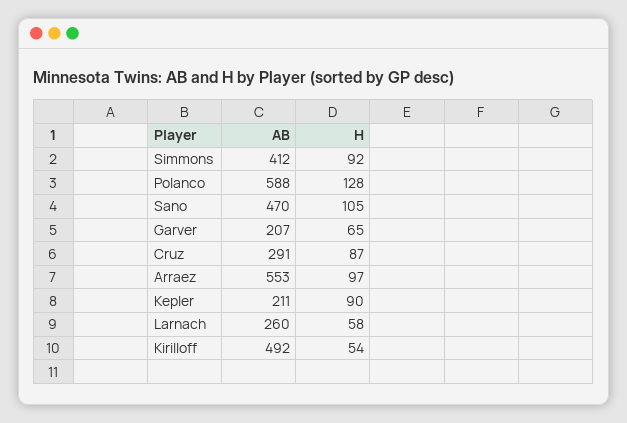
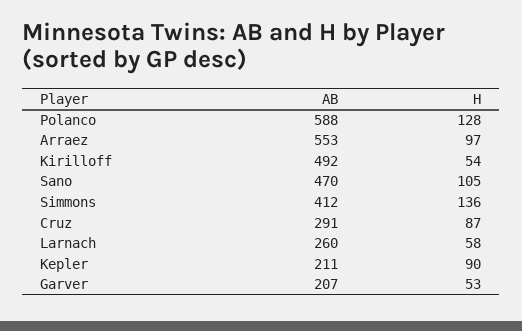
H, Simmons: 92 -> 136
H, Garver: 65 -> 53

